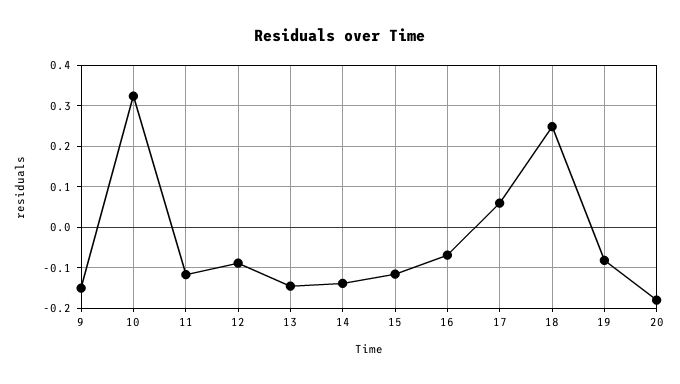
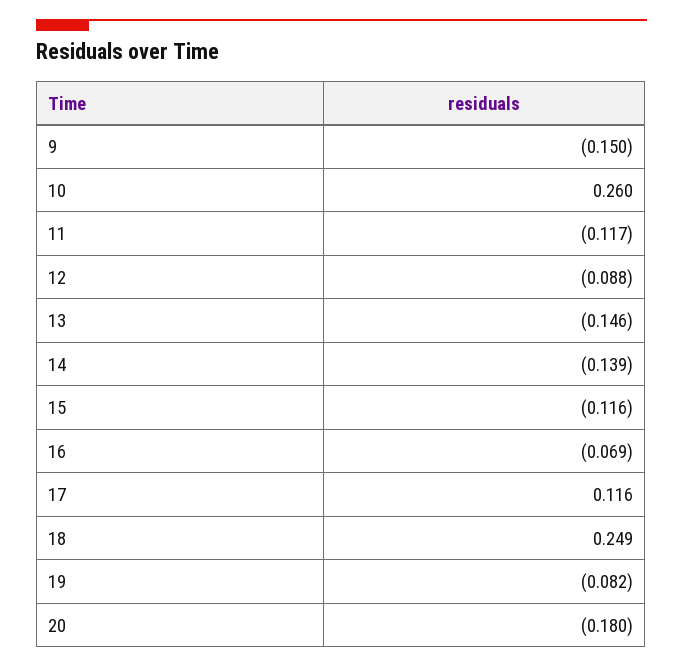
10: 0.32 -> 0.26
17: 0.06 -> 0.116

